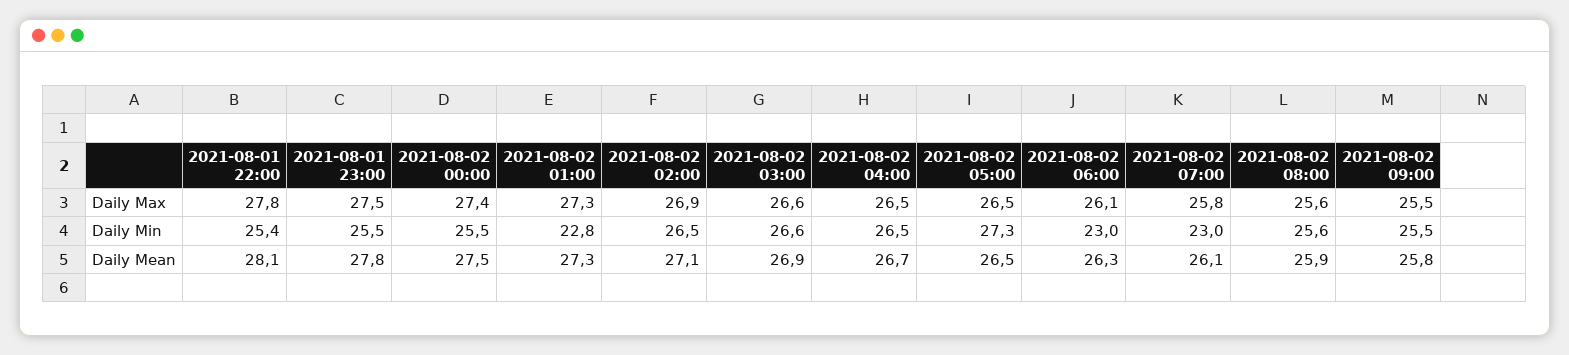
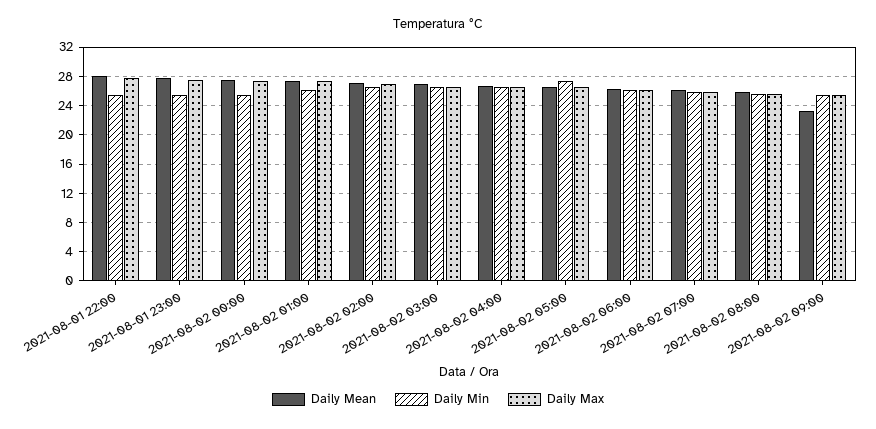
Daily Min, 2021-08-02 01:00: 22.8 -> 26
Daily Min, 2021-08-02 06:00: 23 -> 26
Daily Min, 2021-08-02 07:00: 23 -> 26
Daily Mean, 2021-08-02 09:00: 25.8 -> 23

